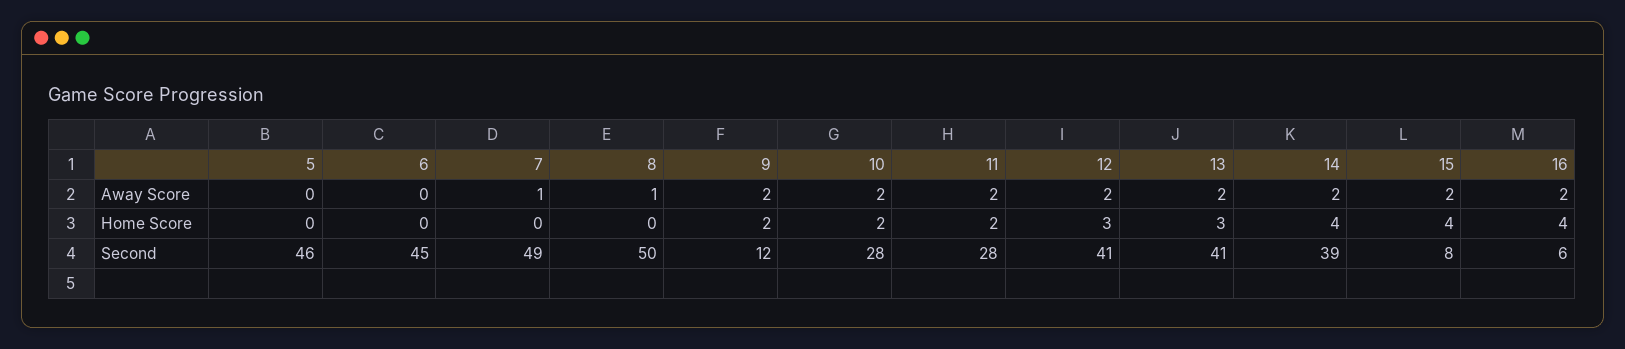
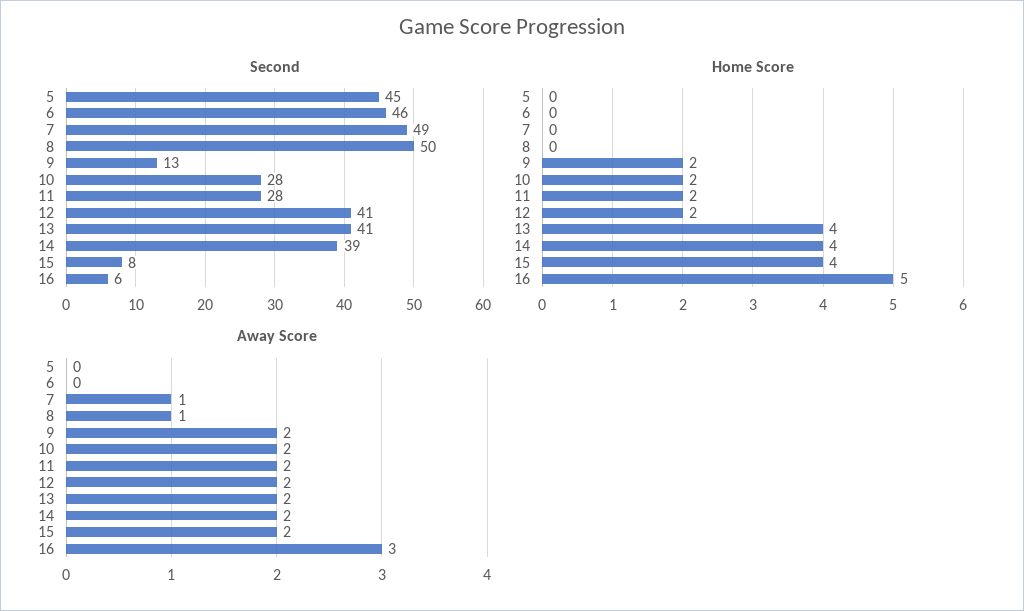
Away Score, 16: 2 -> 3
Home Score, 12: 3 -> 2
Home Score, 13: 3 -> 4
Home Score, 16: 4 -> 5
Second, 5: 46 -> 45
Second, 6: 45 -> 46
Second, 9: 12 -> 13

